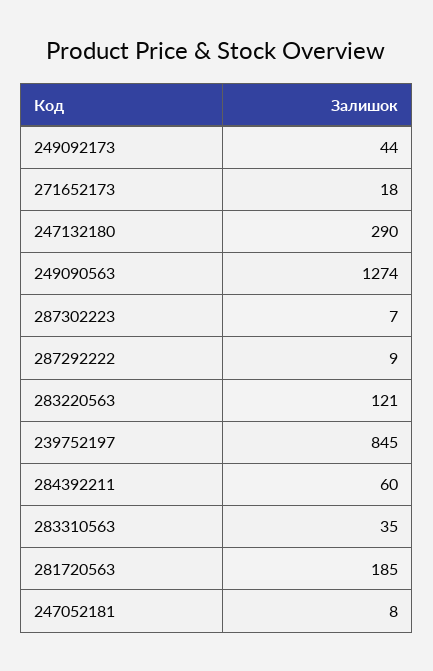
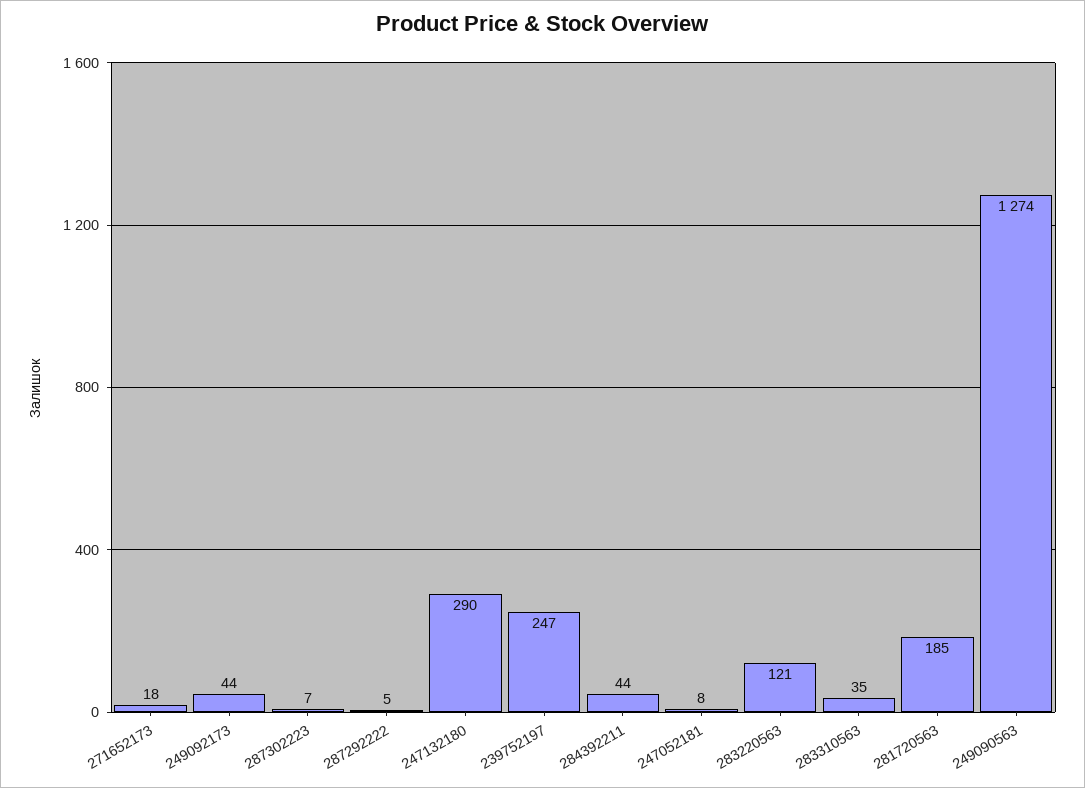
287292222: 9 -> 5
239752197: 845 -> 247
284392211: 60 -> 44

